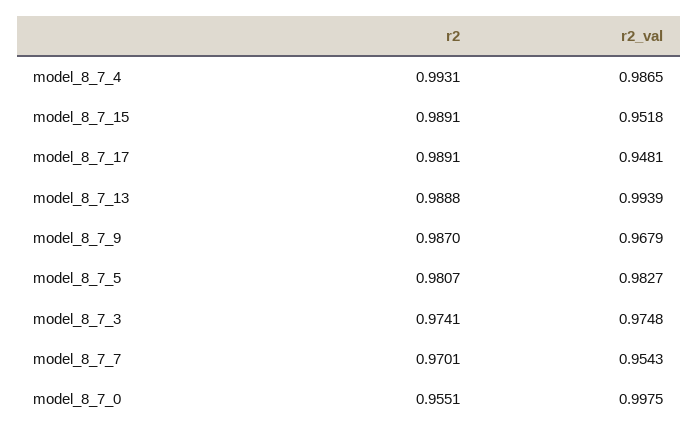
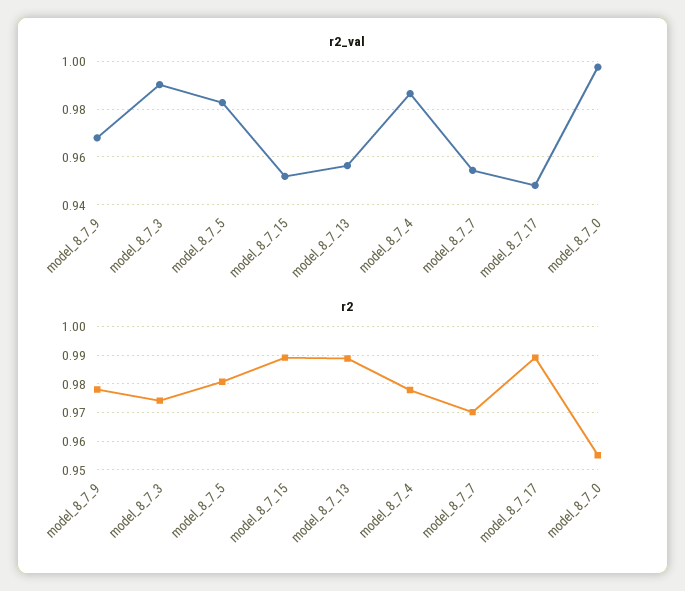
r2, model_8_7_4: 0.9931 -> 0.9775
r2_val, model_8_7_13: 0.9939 -> 0.955
r2, model_8_7_9: 0.987 -> 0.9775
r2_val, model_8_7_3: 0.9748 -> 0.99

